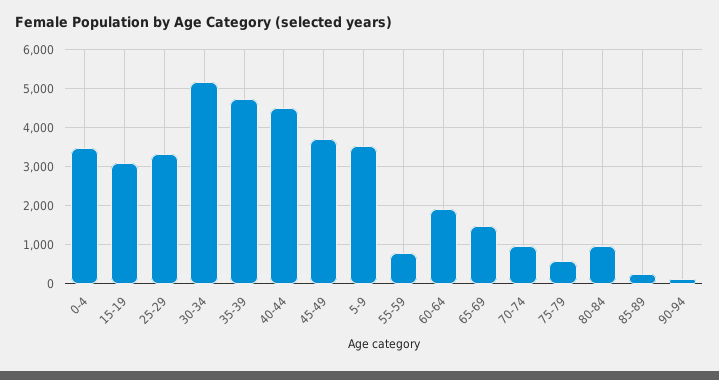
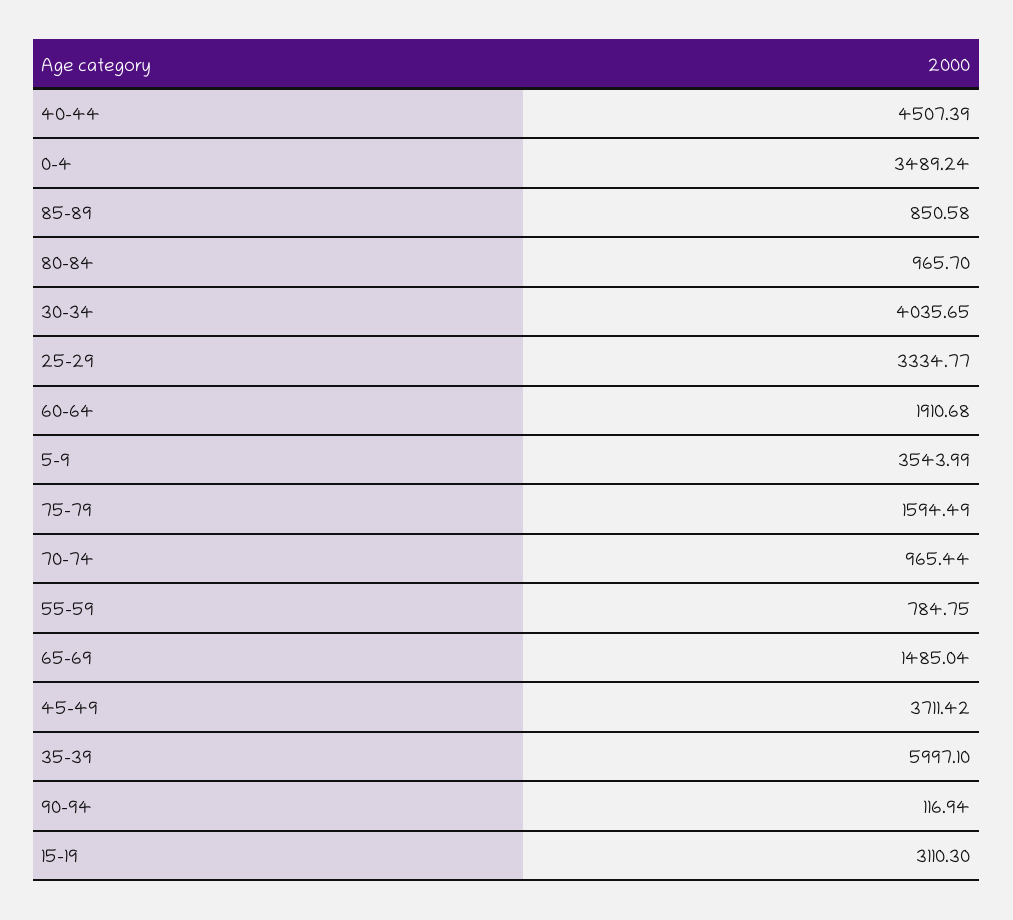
30-34: 5200 -> 4035.65
35-39: 4800 -> 5997.1
75-79: 600 -> 1594.49
85-89: 200 -> 850.58

